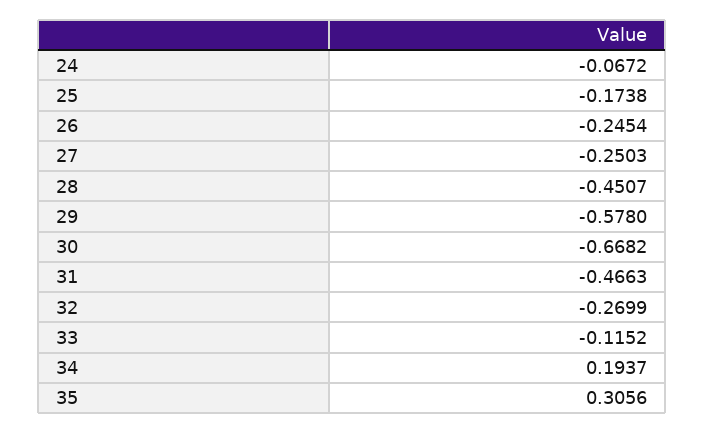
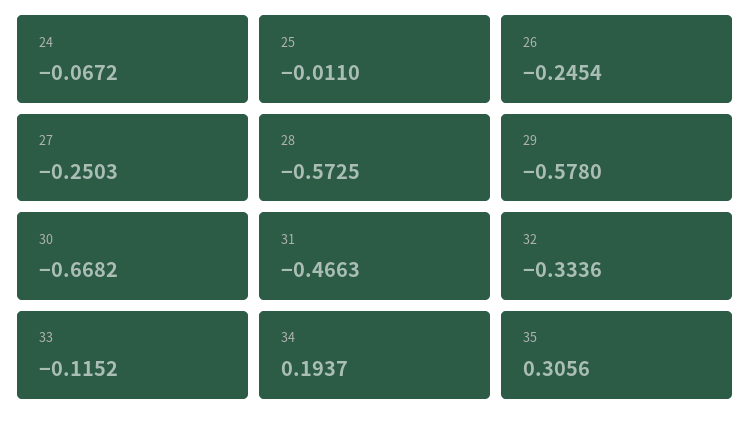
25: -0.1738 -> -0.011
28: -0.4507 -> -0.5725
32: -0.2699 -> -0.3336

